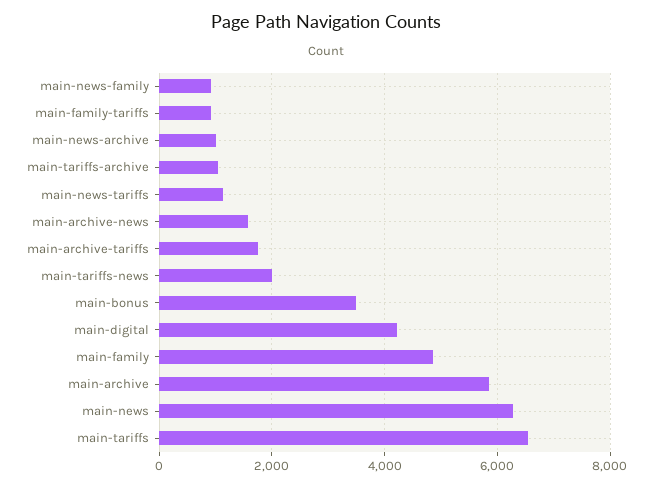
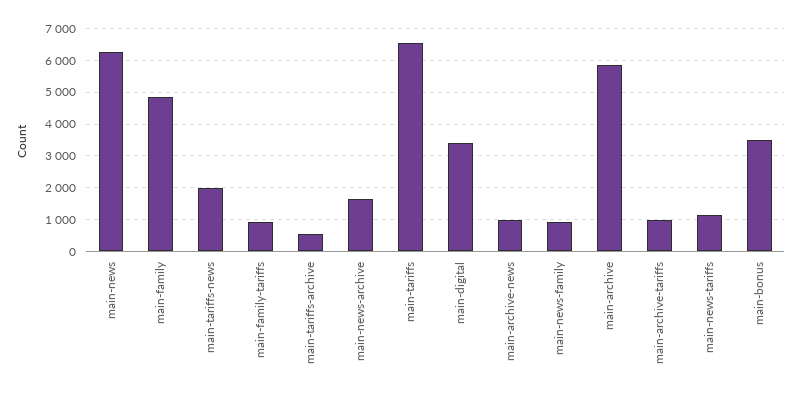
main-news-archive: 1000 -> 1600
main-tariffs-archive: 1000 -> 600
main-archive-news: 1600 -> 1000
main-archive-tariffs: 1800 -> 1000
main-digital: 4200 -> 3400

